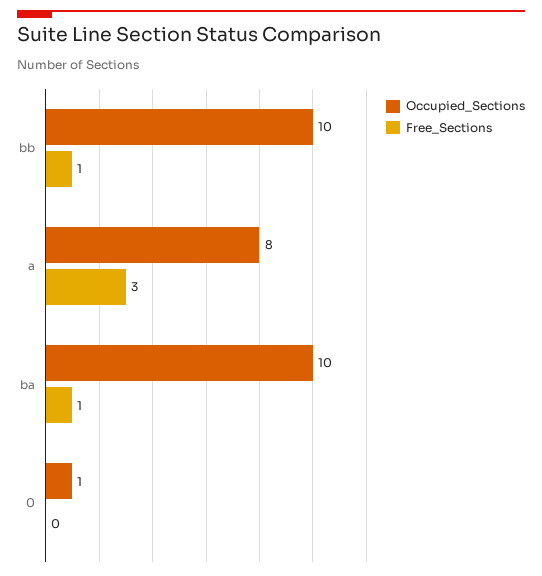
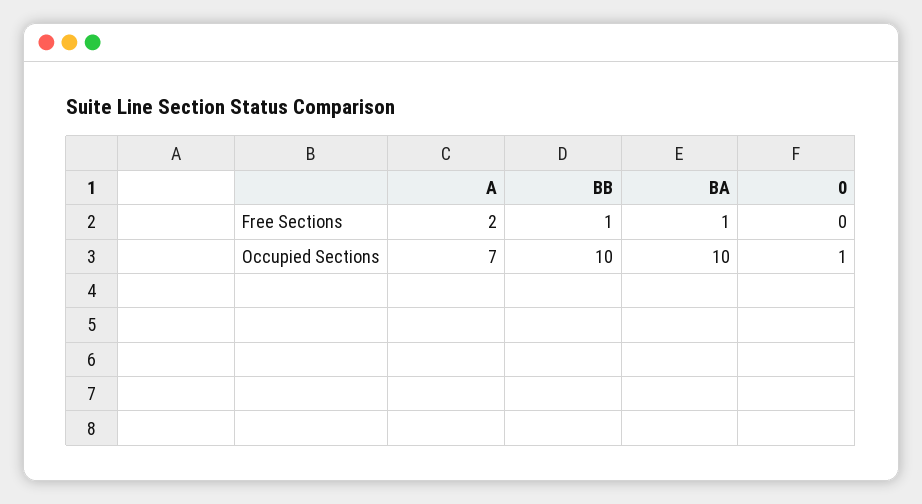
Occupied_Sections, a: 8 -> 7
Free_Sections, a: 3 -> 2

